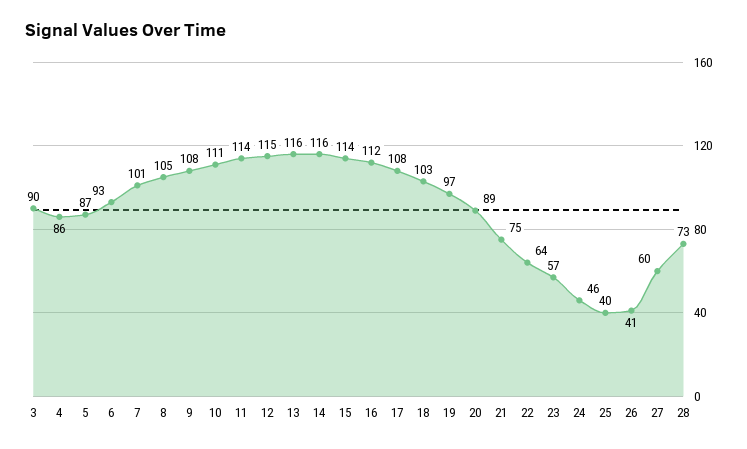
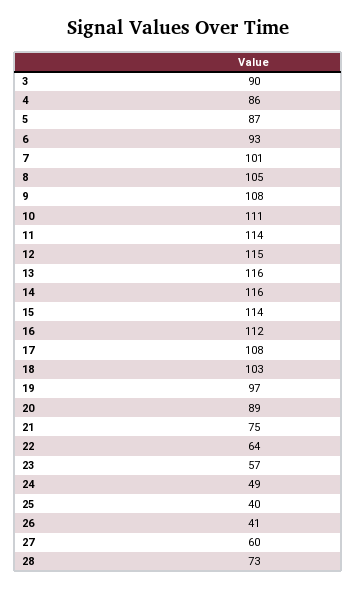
24: 46 -> 49

